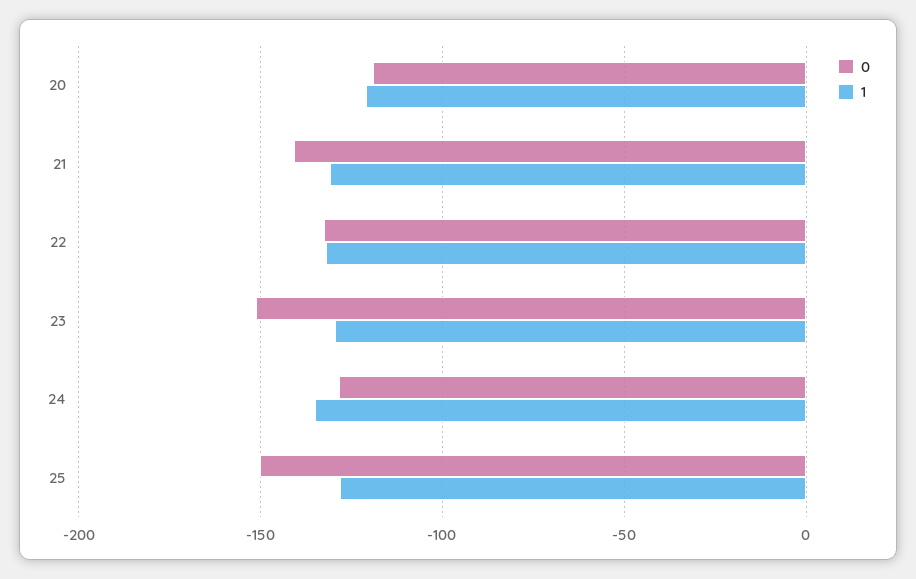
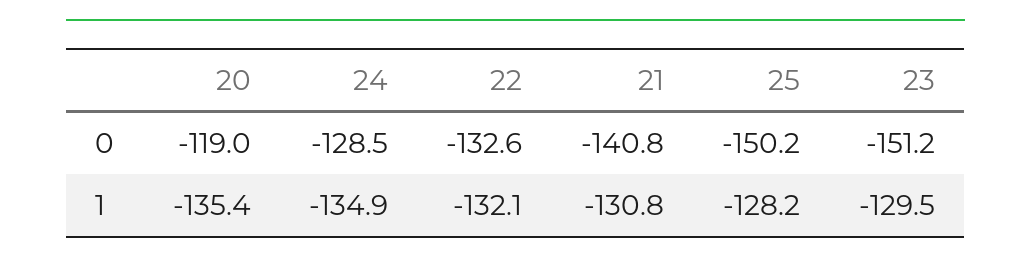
1, 20: -120 -> -135.4

